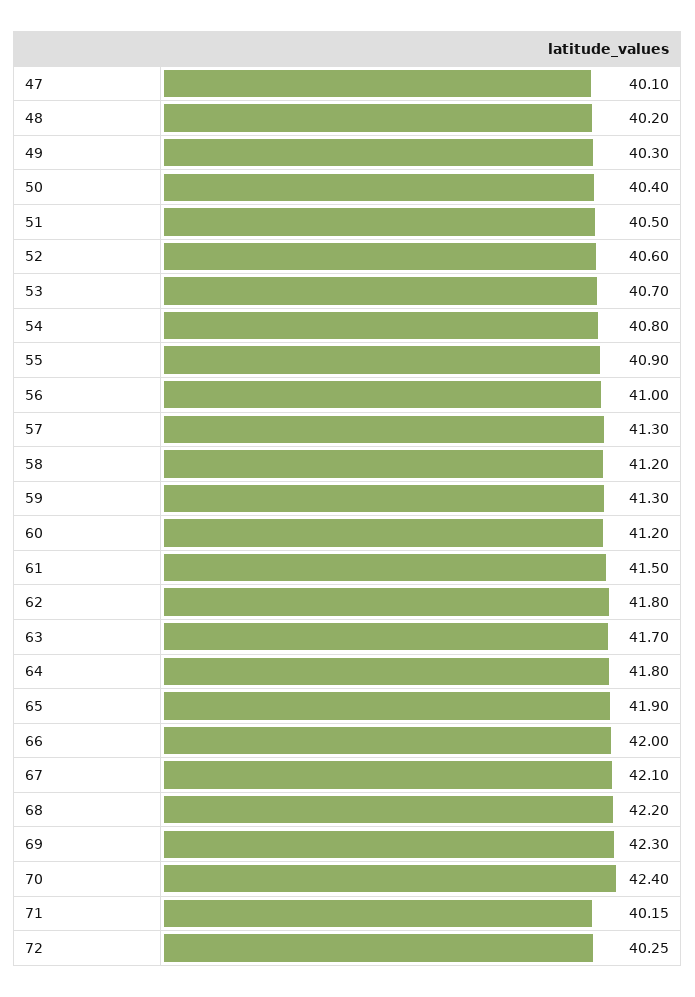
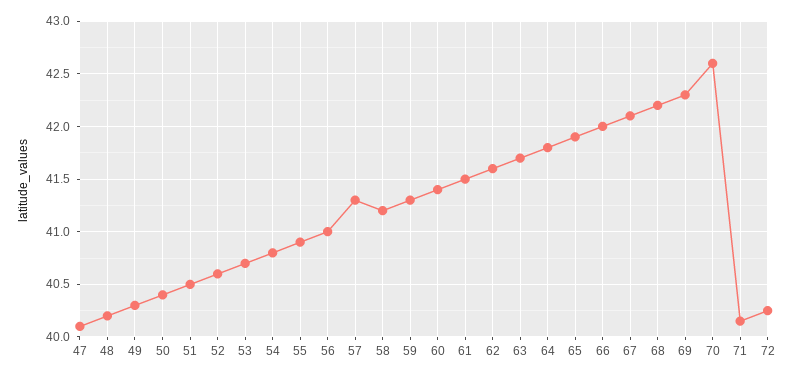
60: 41.2 -> 41.4
62: 41.8 -> 41.6
70: 42.4 -> 42.6

